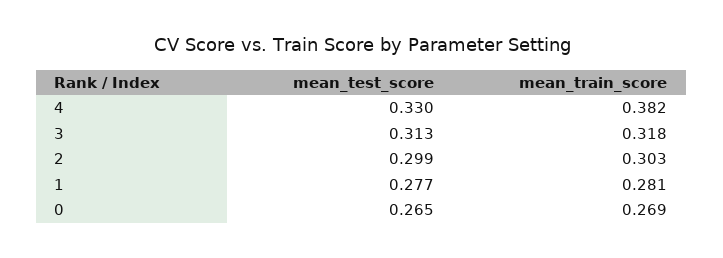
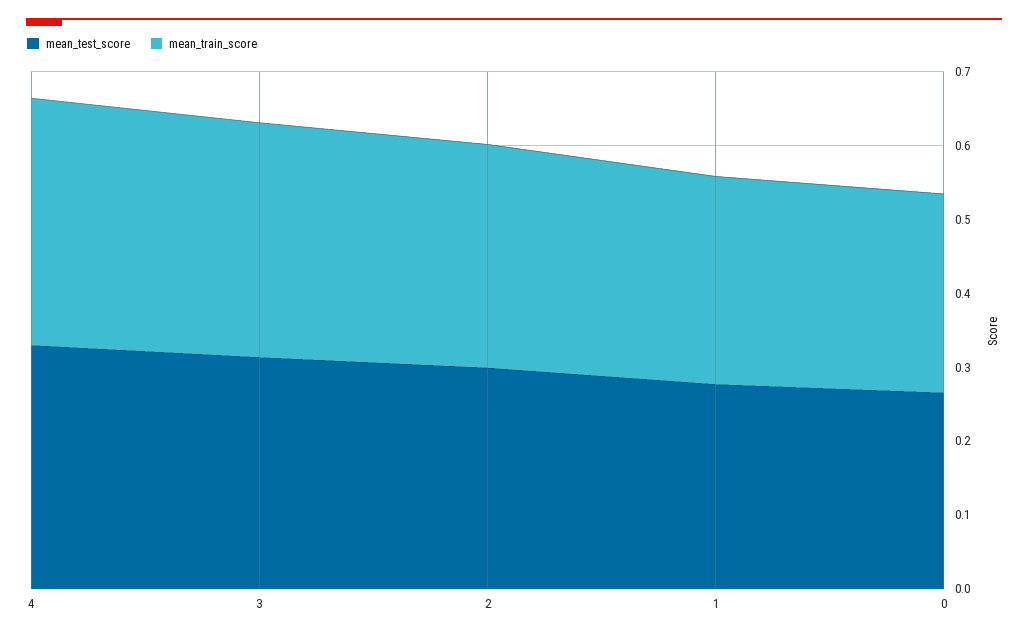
mean_train_score, 4: 0.382 -> 0.34

